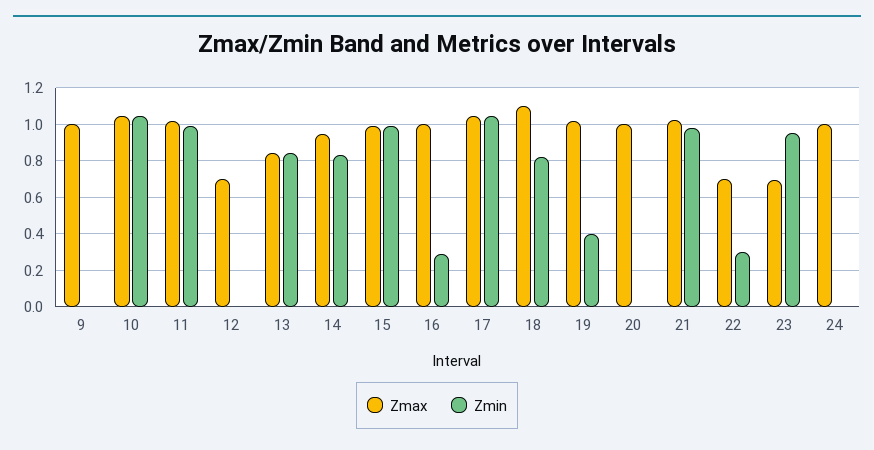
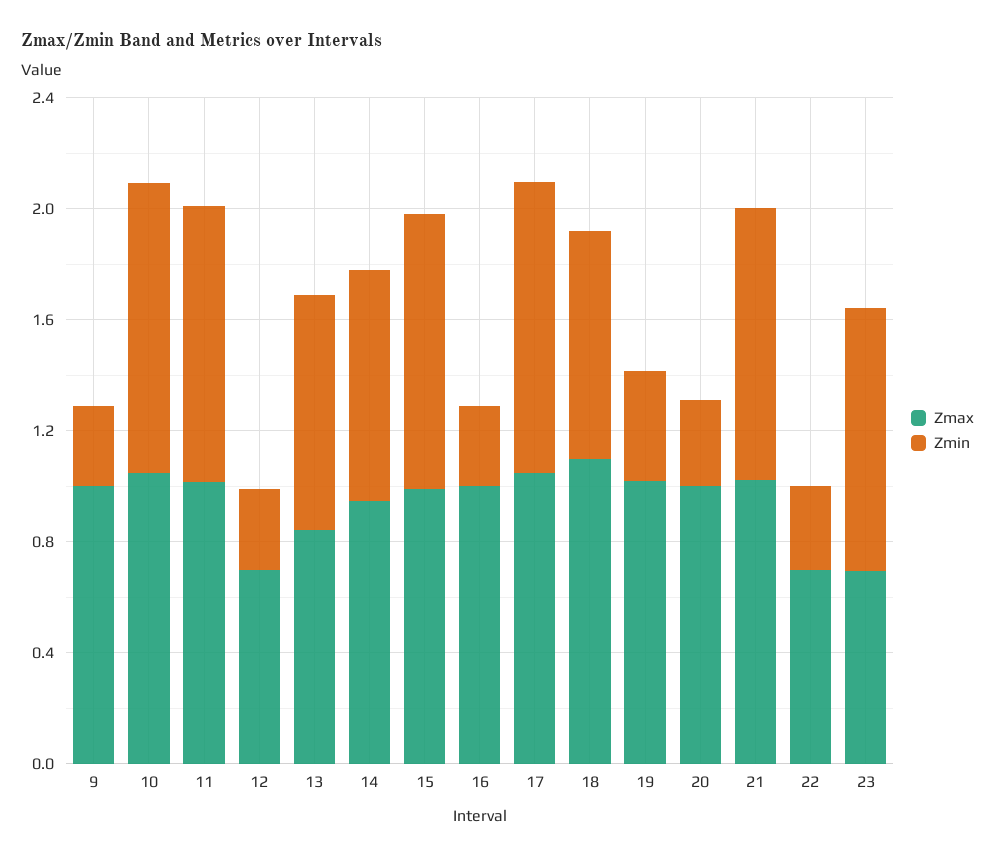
Zmin, 9: 0 -> 0.3
Zmin, 12: 0 -> 0.3
Zmin, 20: 0 -> 0.3
Zmax, 24: 1 -> none
Zmin, 24: 0 -> none

